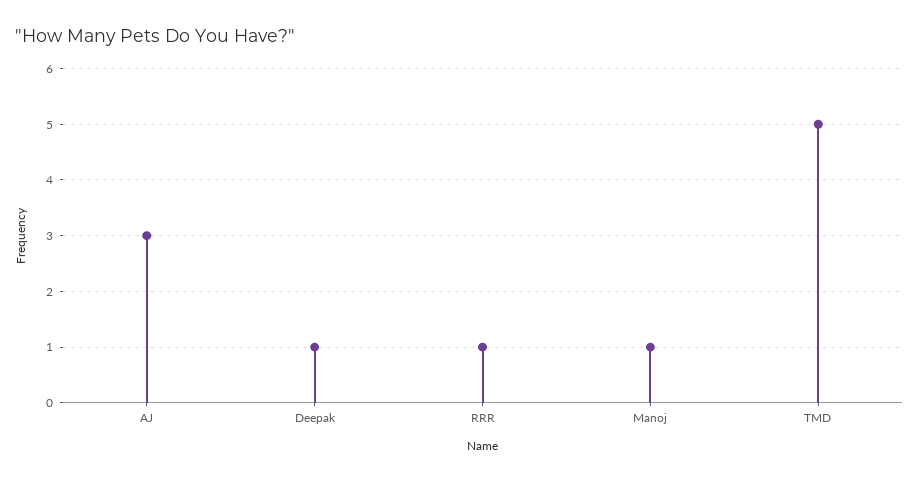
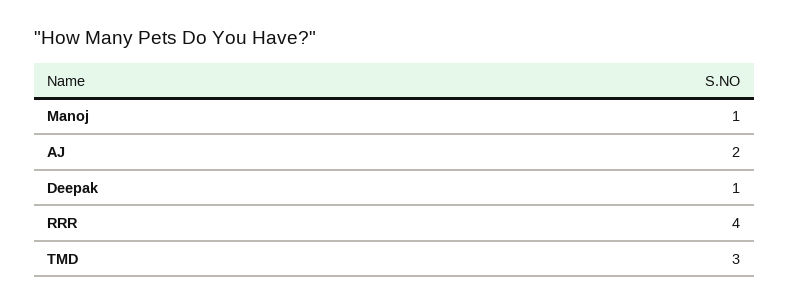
AJ: 3 -> 2
RRR: 1 -> 4
TMD: 5 -> 3

